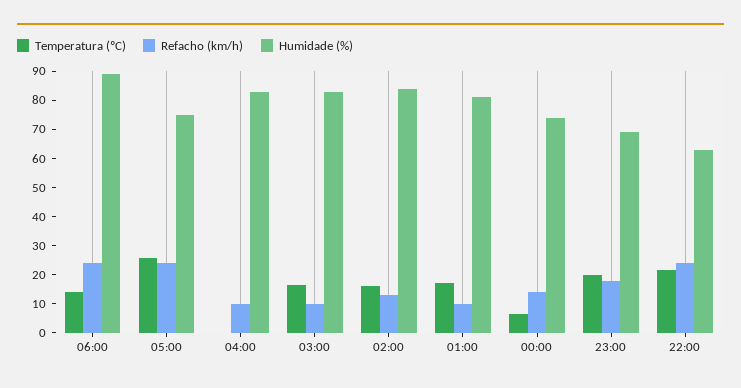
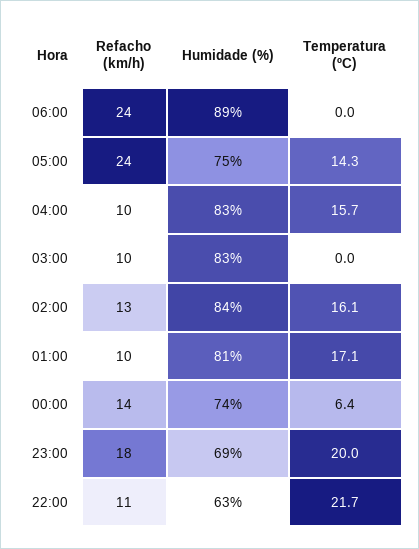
Temperatura (ºC), 06:00: 15 -> 0
Temperatura (ºC), 05:00: 25 -> 14.3
Temperatura (ºC), 04:00: 0 -> 15.7
Temperatura (ºC), 03:00: 15 -> 0
Refacho (km/h), 22:00: 25 -> 11

